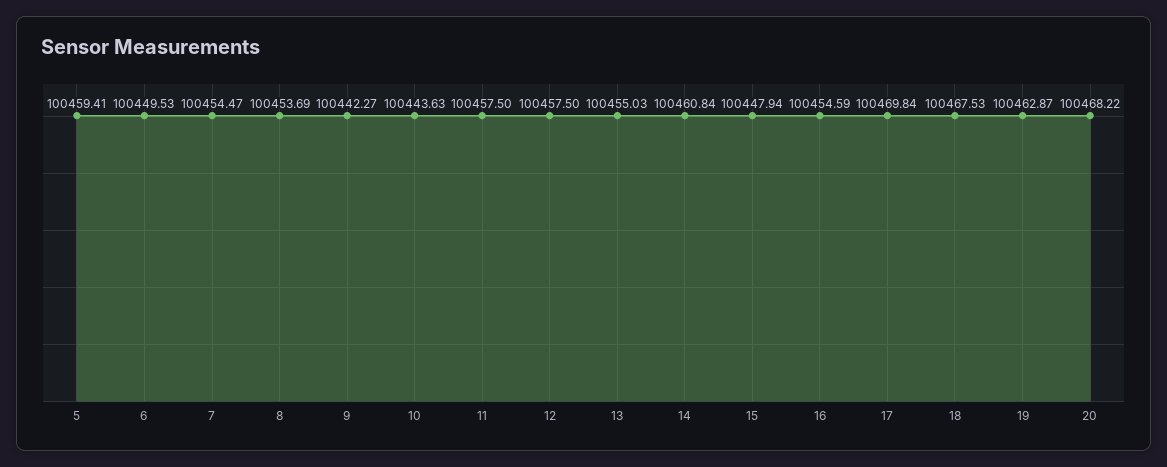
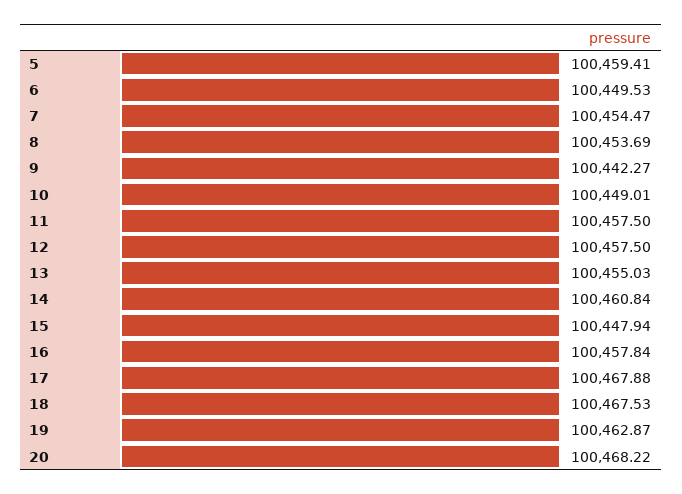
10: 100443.63 -> 100449.01
16: 100454.59 -> 100457.84
17: 100469.84 -> 100467.88

